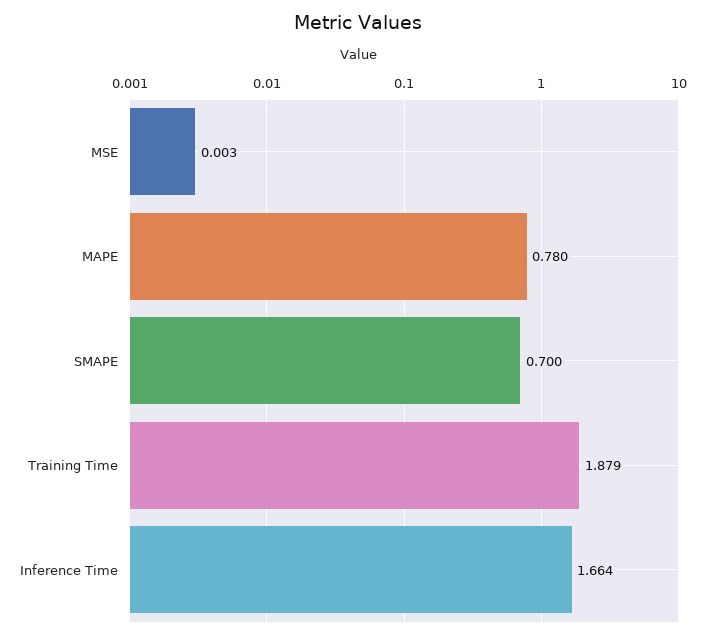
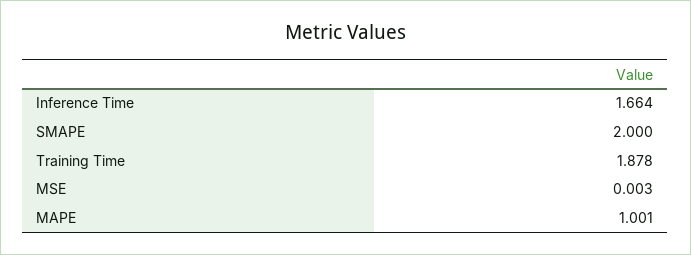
MAPE: 0.78 -> 1.001
SMAPE: 0.7 -> 2
Training Time: 1.879 -> 1.878

